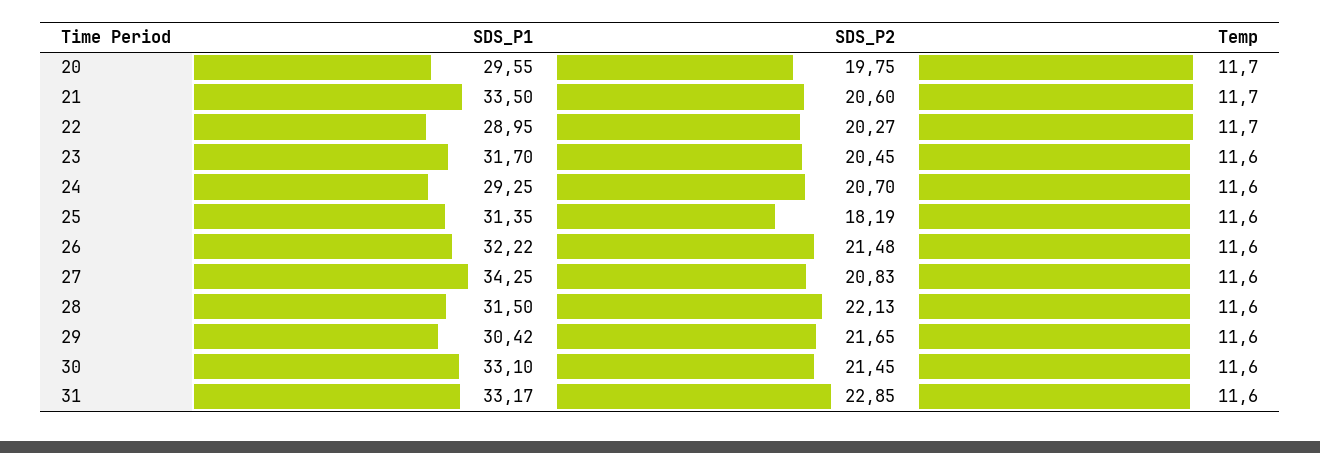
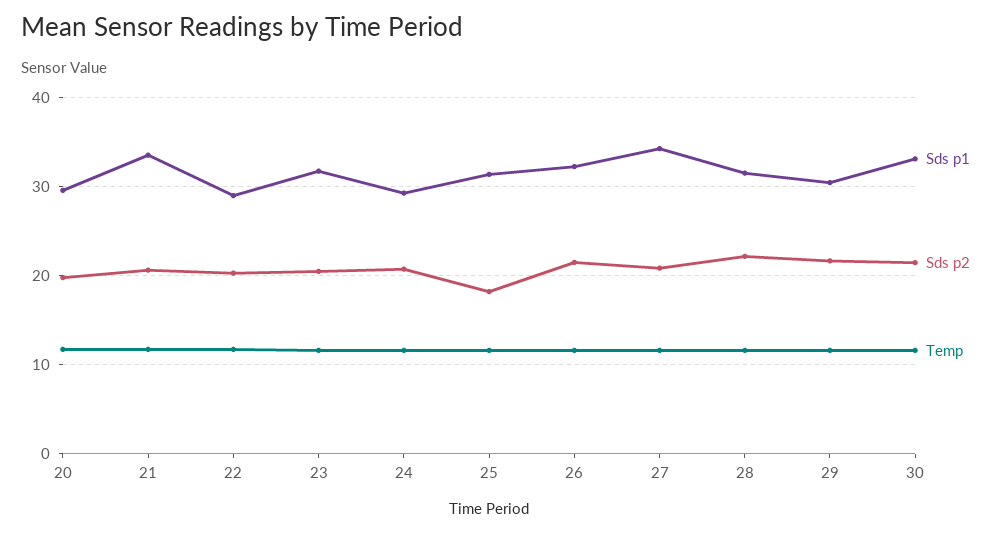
SDS_P1, 31: 33.17 -> none
SDS_P2, 31: 22.85 -> none
Temp, 31: 11.6 -> none

